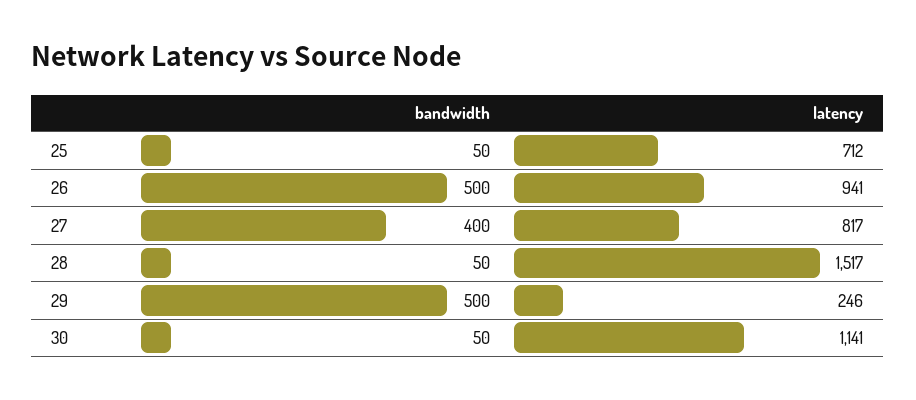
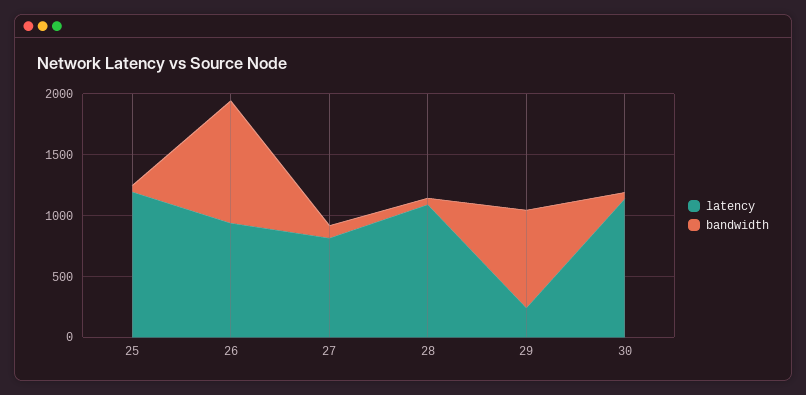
latency, 25: 712 -> 1200
bandwidth, 26: 500 -> 1000
bandwidth, 27: 400 -> 100
latency, 28: 1517 -> 1100
bandwidth, 29: 500 -> 800

